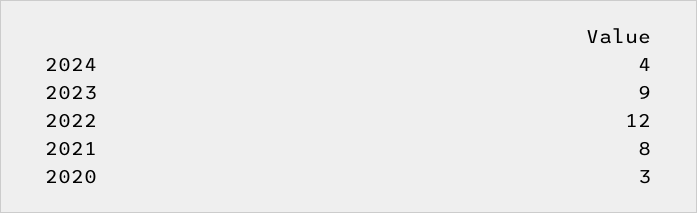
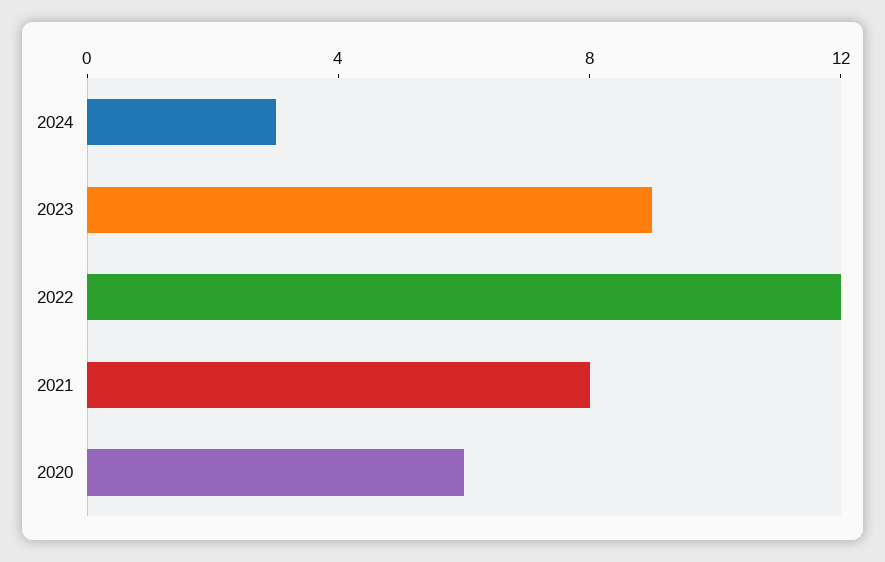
2024: 4 -> 3
2020: 3 -> 6

